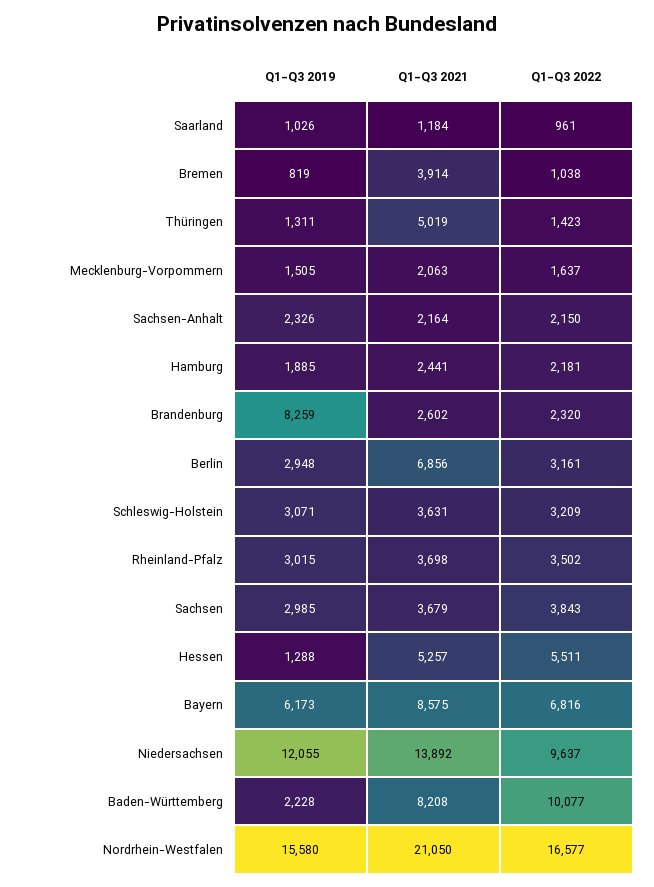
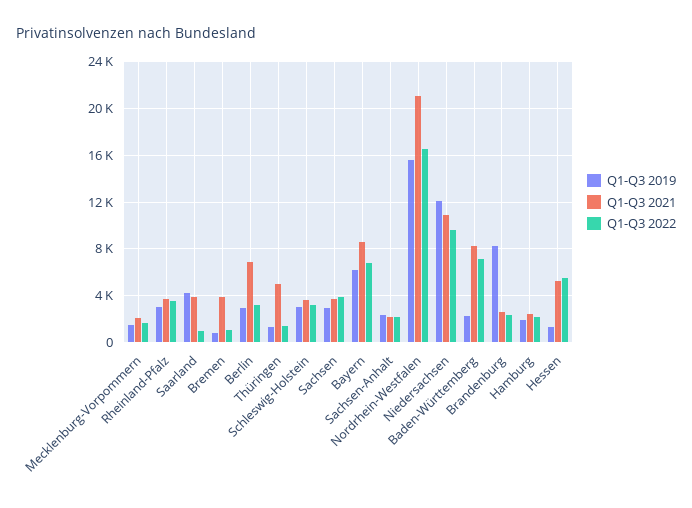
Q1-Q3 2019, Saarland: 1026 -> 4000
Q1-Q3 2021, Saarland: 1184 -> 4000
Q1-Q3 2021, Niedersachsen: 13892 -> 11000
Q1-Q3 2022, Baden-Württemberg: 10077 -> 7000

